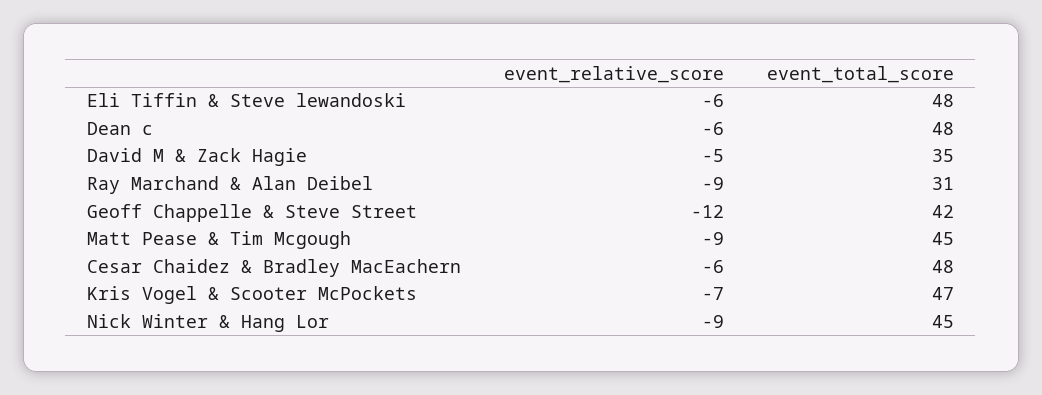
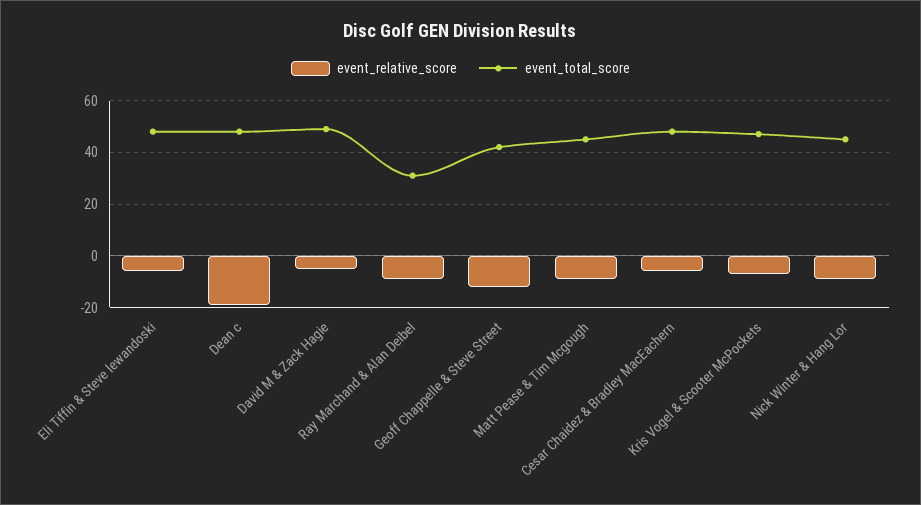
event_relative_score, Dean c: -6 -> -20
event_total_score, David M & Zack Hagie: 35 -> 50

